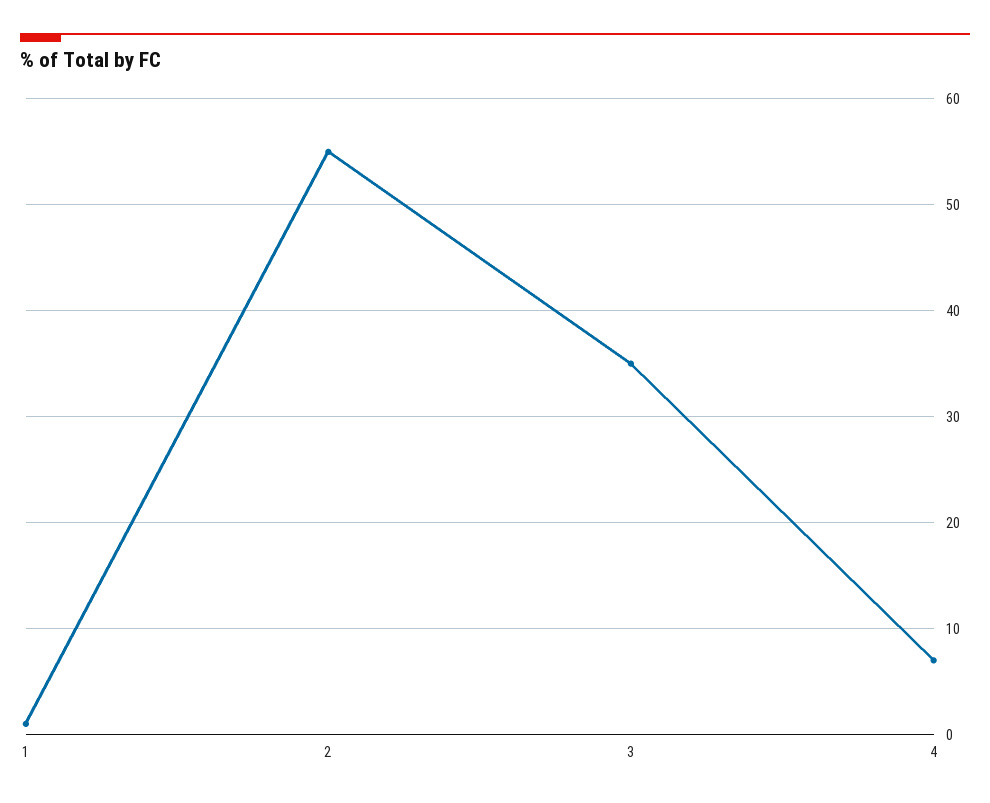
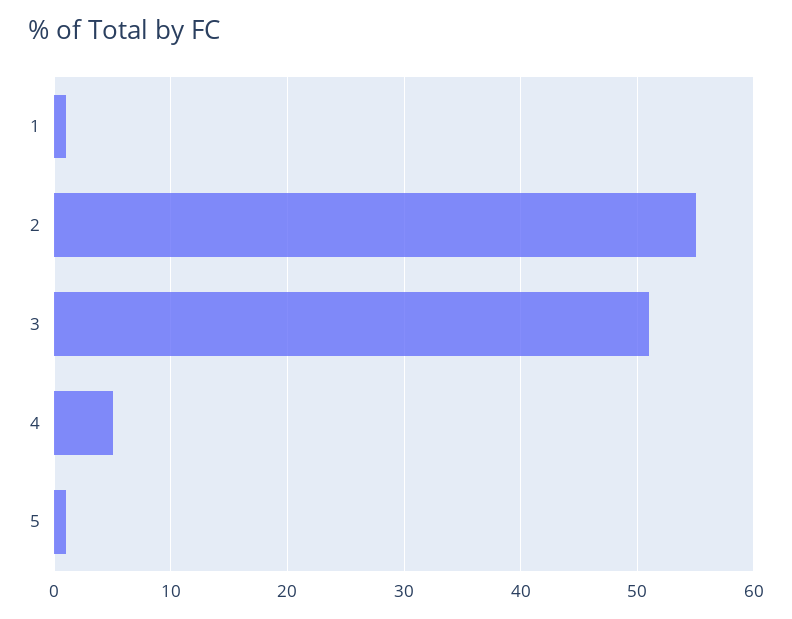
3: 35 -> 51
4: 7 -> 5
5: none -> 1

